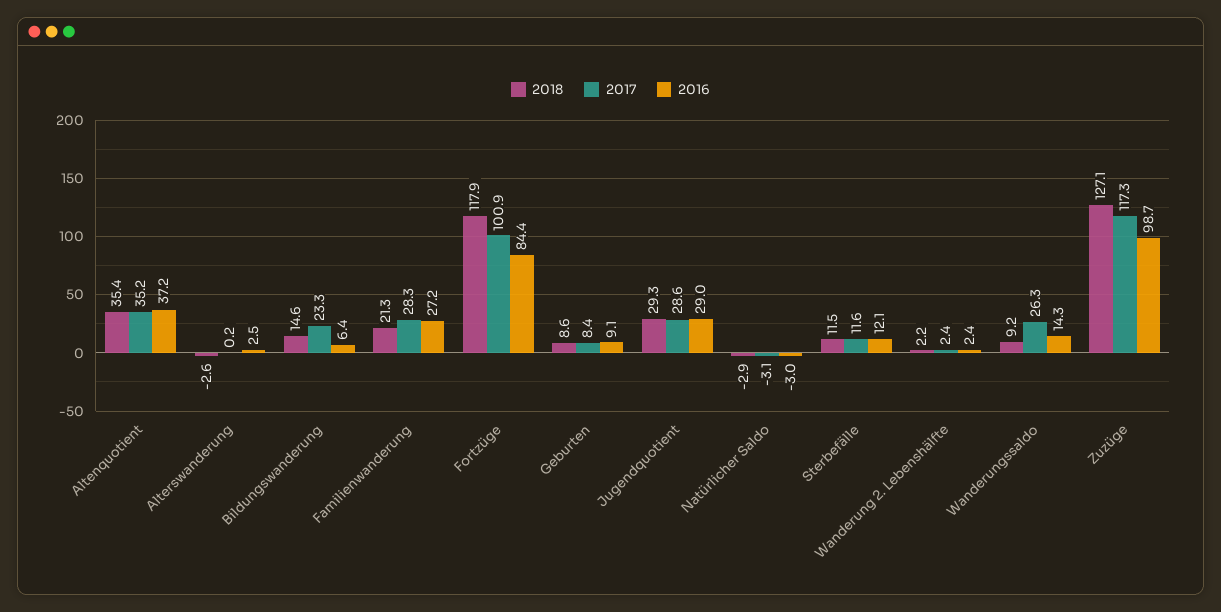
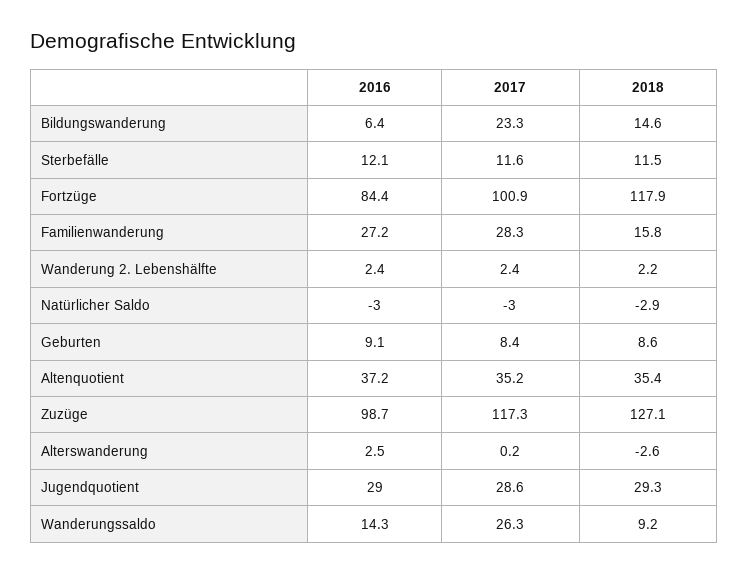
2018, Familienwanderung: 21.3 -> 15.8
2017, Natürlicher Saldo: -3.1 -> -3

